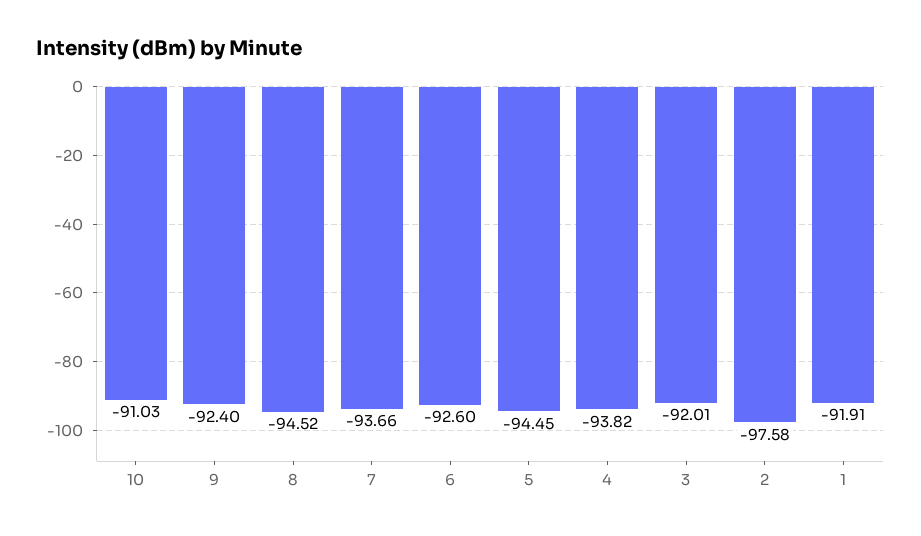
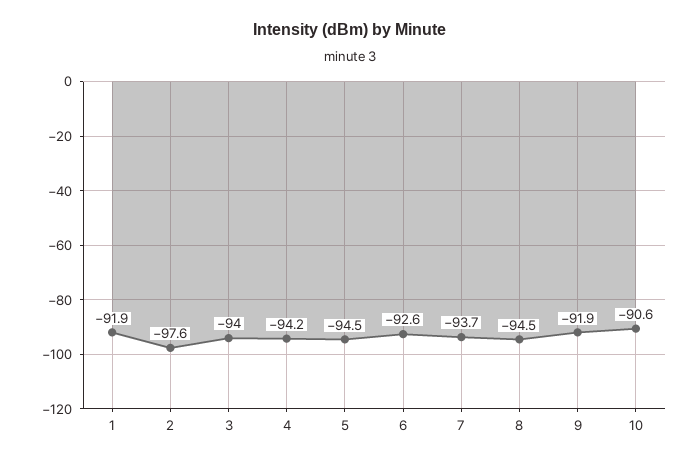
10: -91.03 -> -90.6
9: -92.4 -> -91.9
4: -93.82 -> -94.2
3: -92.01 -> -94

